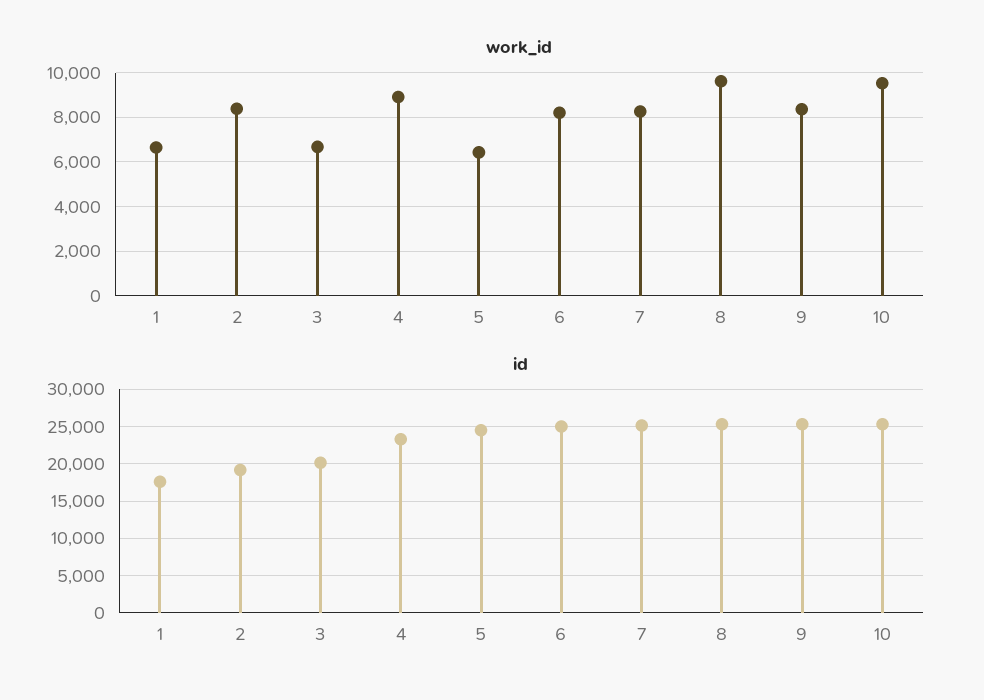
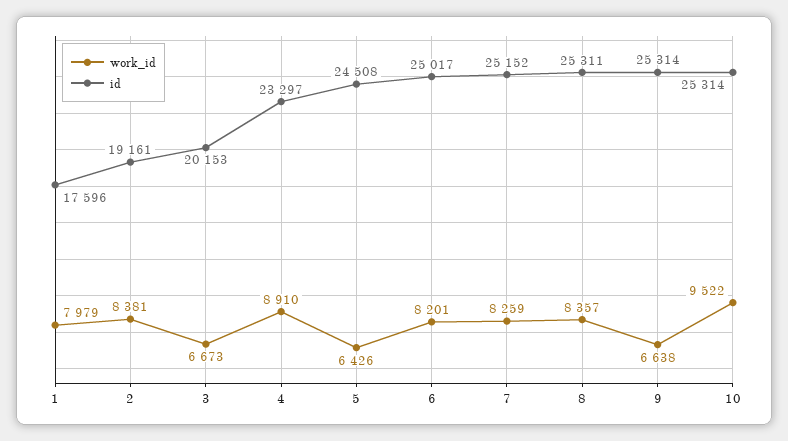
work_id, 1: 6500 -> 7979
work_id, 8: 9500 -> 8357
work_id, 9: 8500 -> 6638

